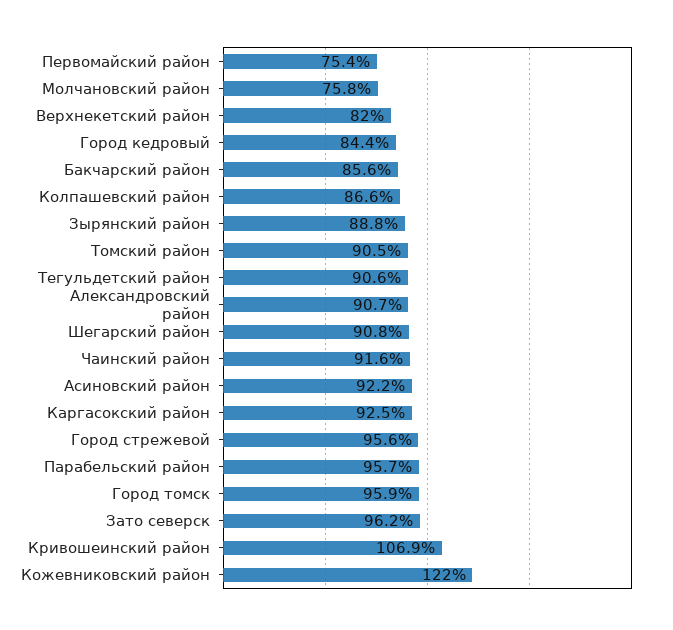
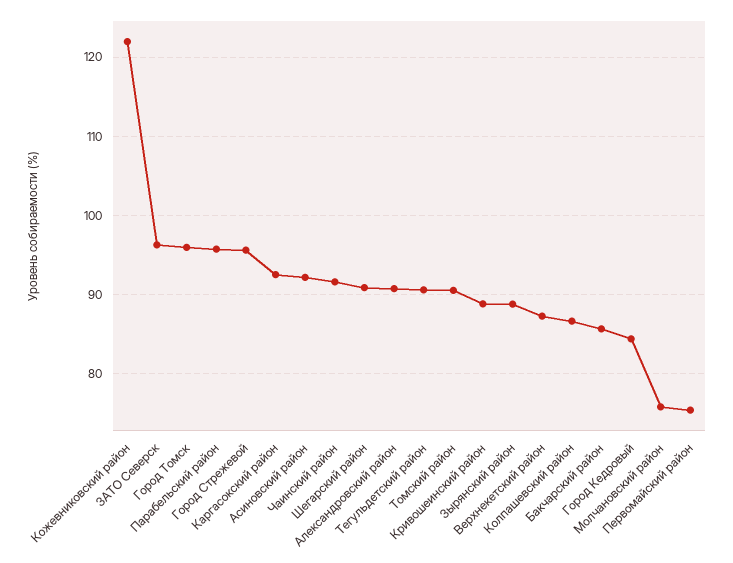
Верхнекетский район: 82 -> 87
Кривошеинский район: 106.9 -> 89

